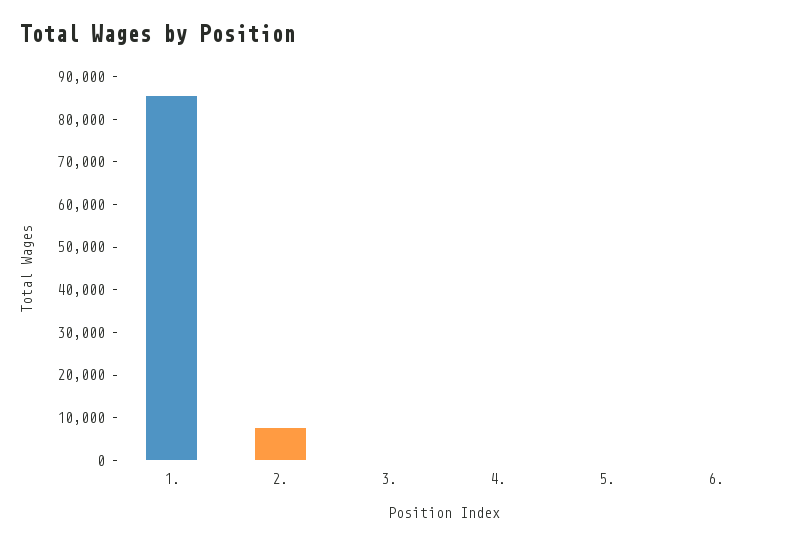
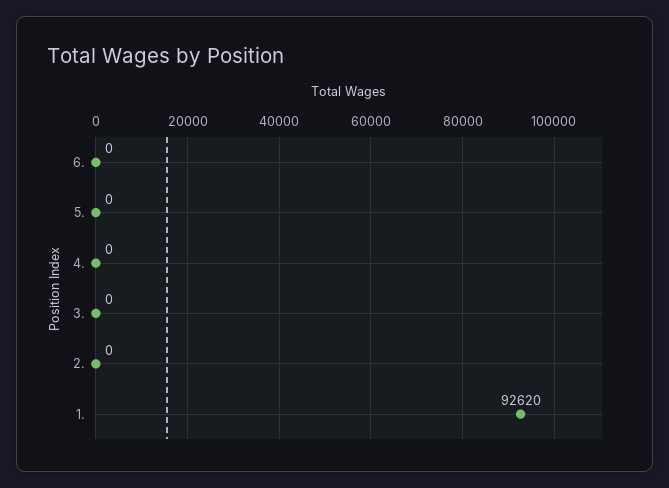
1.: 86000 -> 92620
2.: 8000 -> 0

